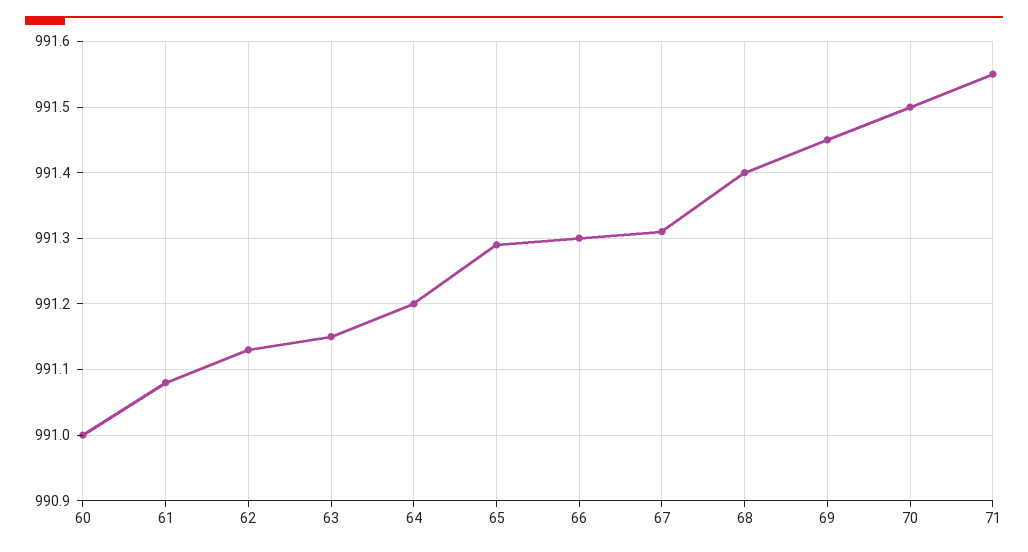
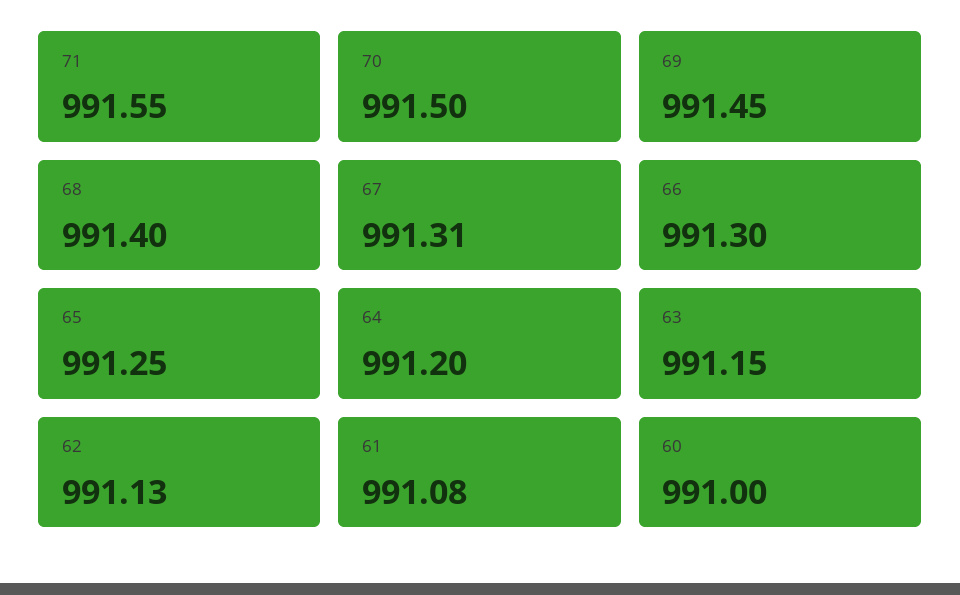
65: 991.29 -> 991.25

